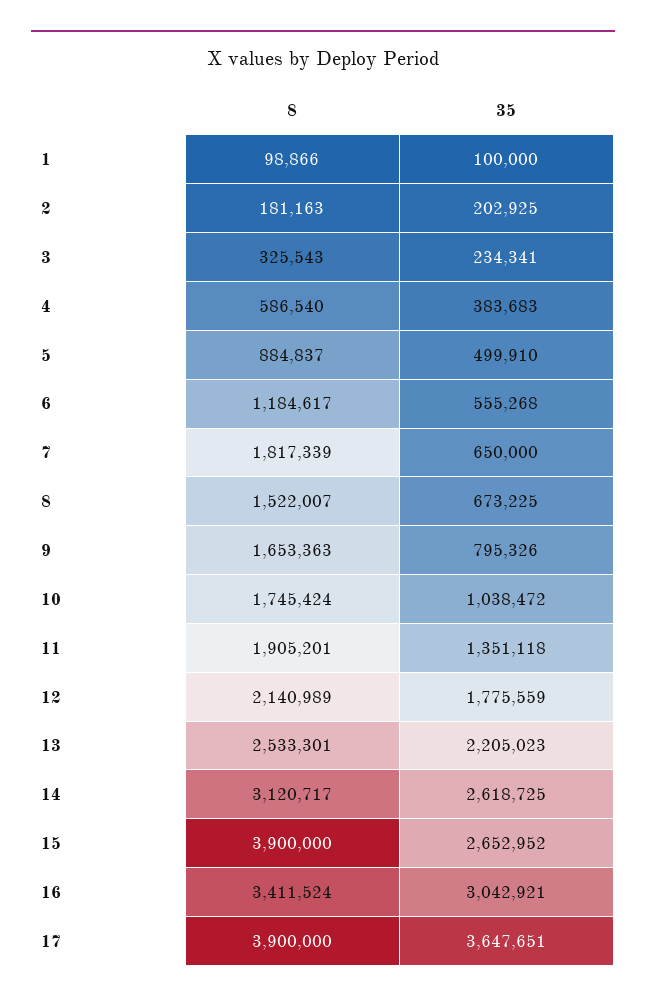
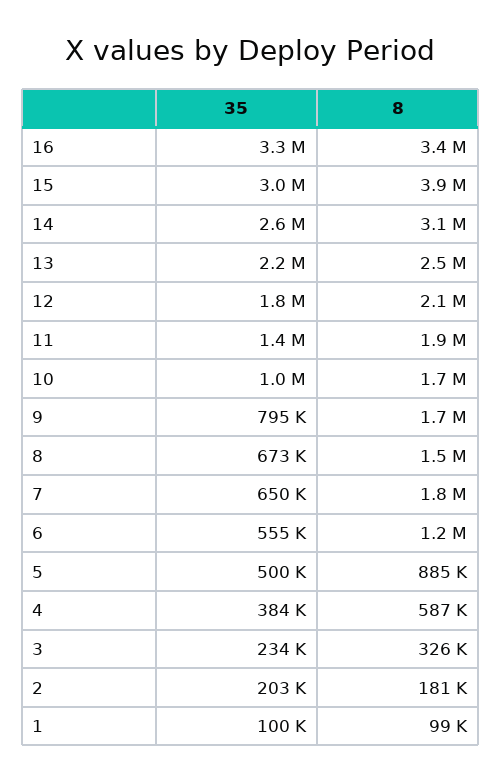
35, 15: 2652952 -> 3000000
35, 16: 3042921 -> 3300000
8, 17: 3900000 -> none
35, 17: 3647651 -> none

